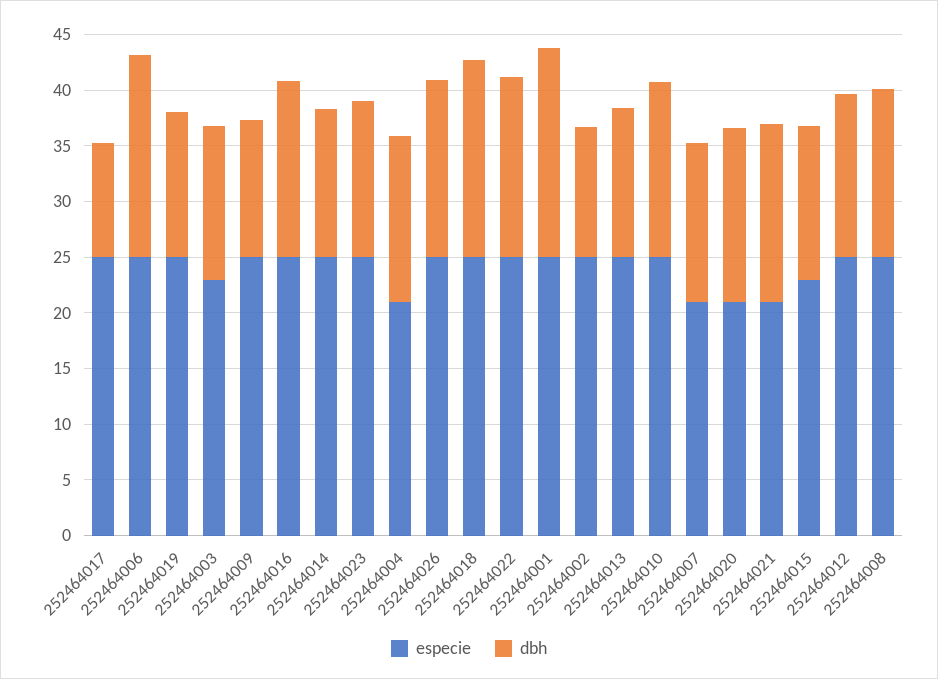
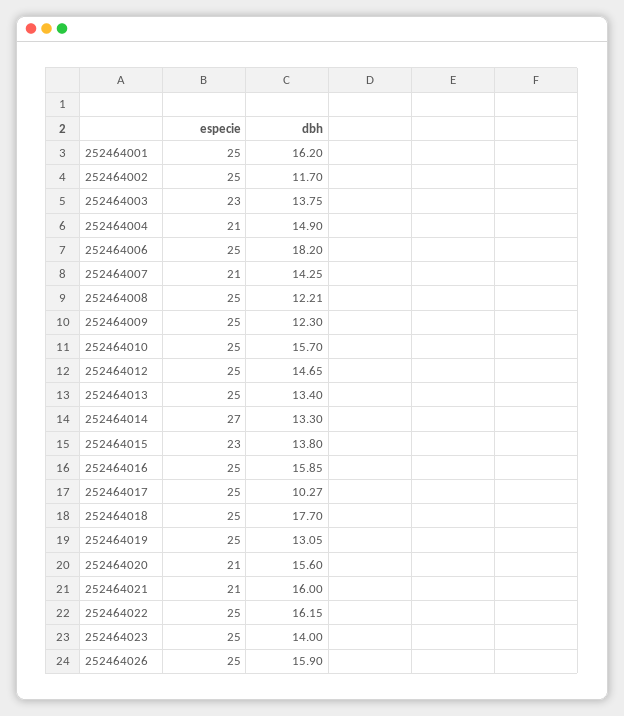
especie, 252464014: 25 -> 27
dbh, 252464001: 19 -> 16.2
dbh, 252464008: 15 -> 12.21

